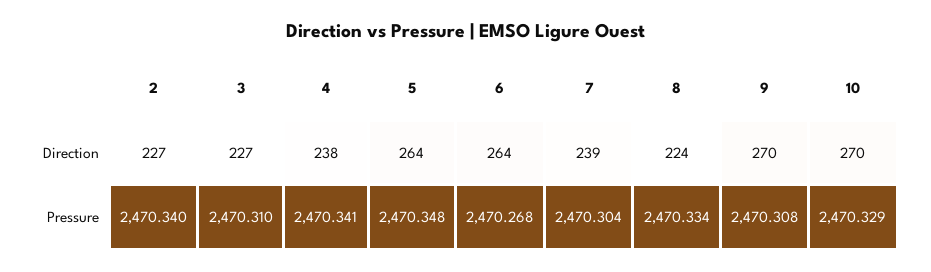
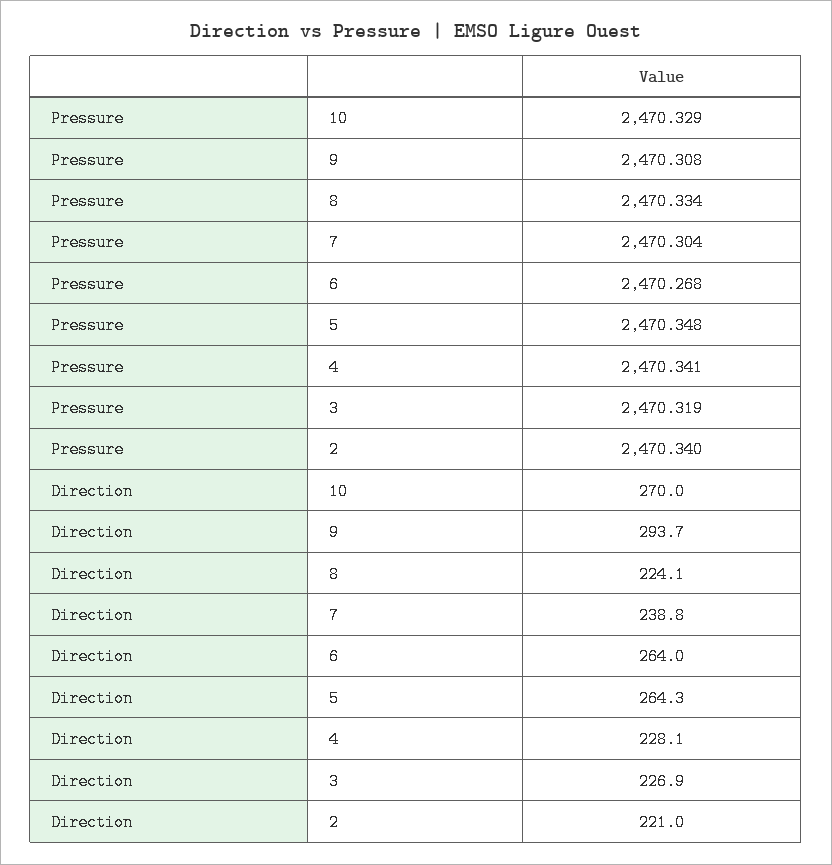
2, Direction: 227 -> 221
4, Direction: 238 -> 228.1
9, Direction: 270 -> 293.7
3, Pressure: 2470.31 -> 2470.319

